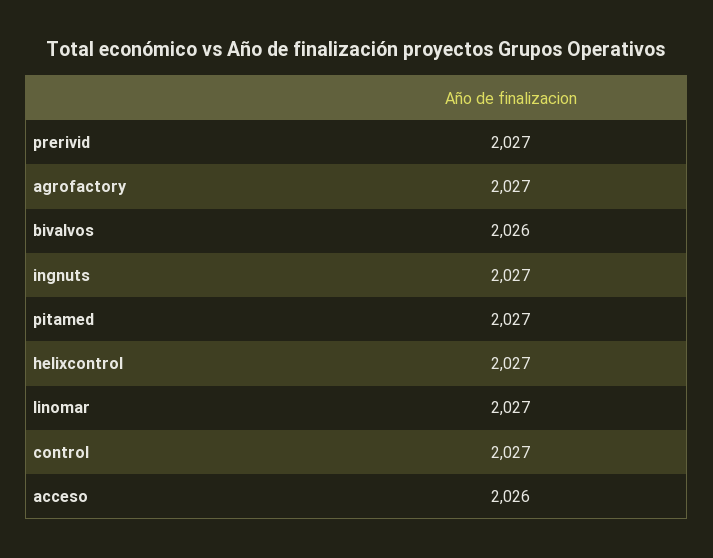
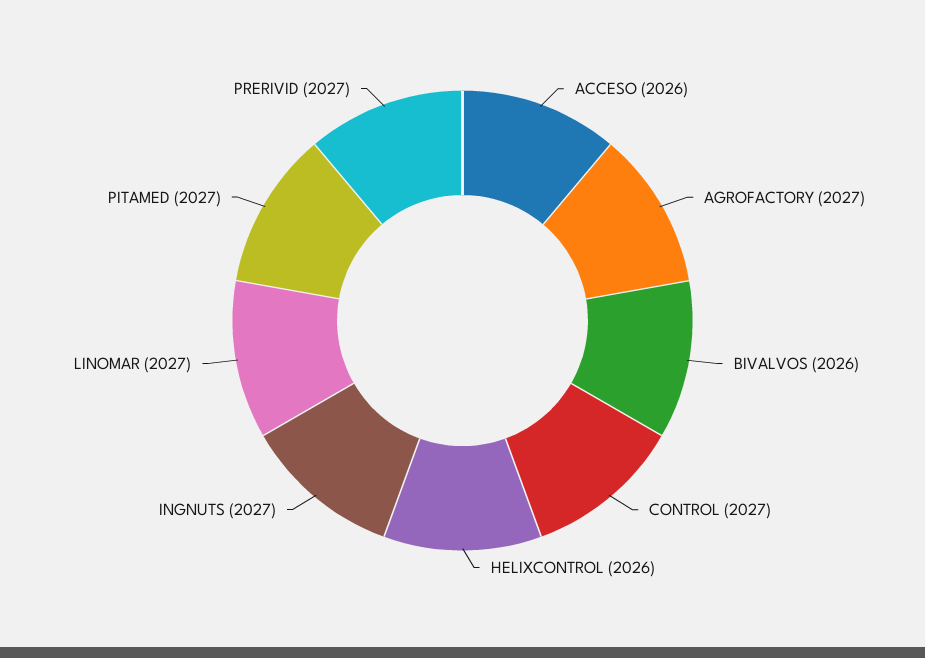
helixcontrol: 2027 -> 2026

